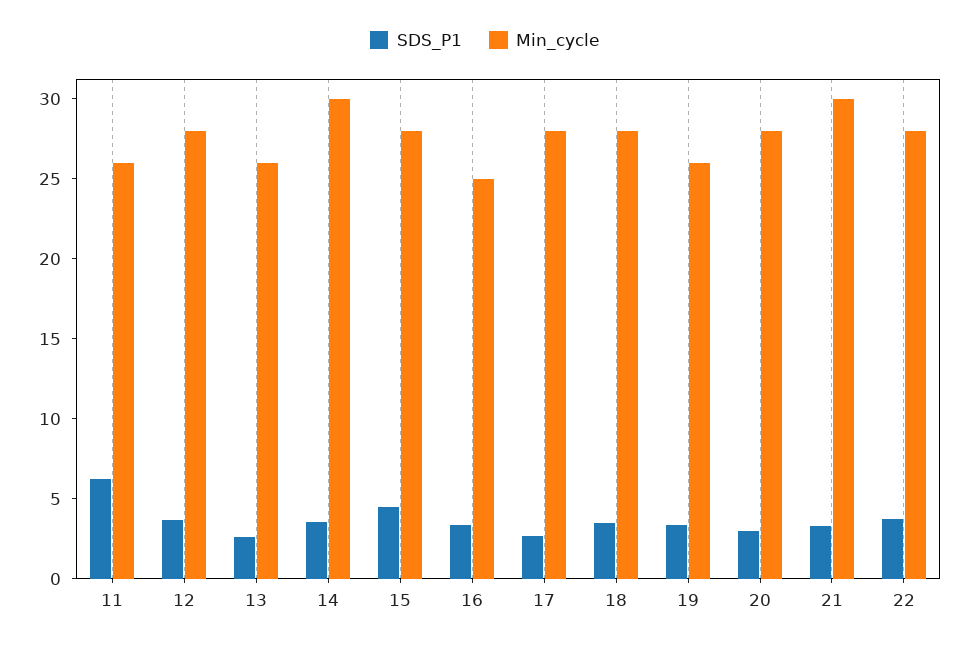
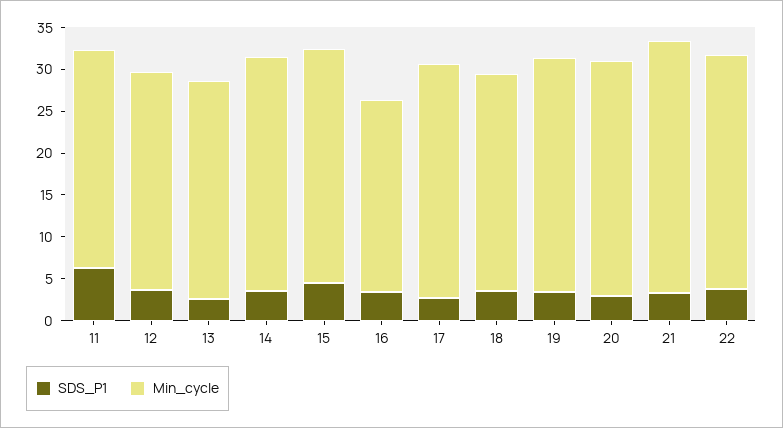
Min_cycle, 12: 28 -> 26
Min_cycle, 14: 30 -> 28
Min_cycle, 16: 25 -> 23
Min_cycle, 18: 28 -> 26
Min_cycle, 19: 26 -> 28

